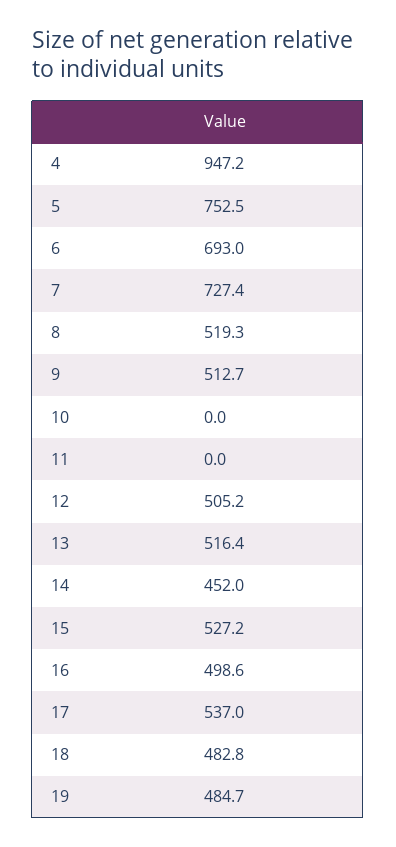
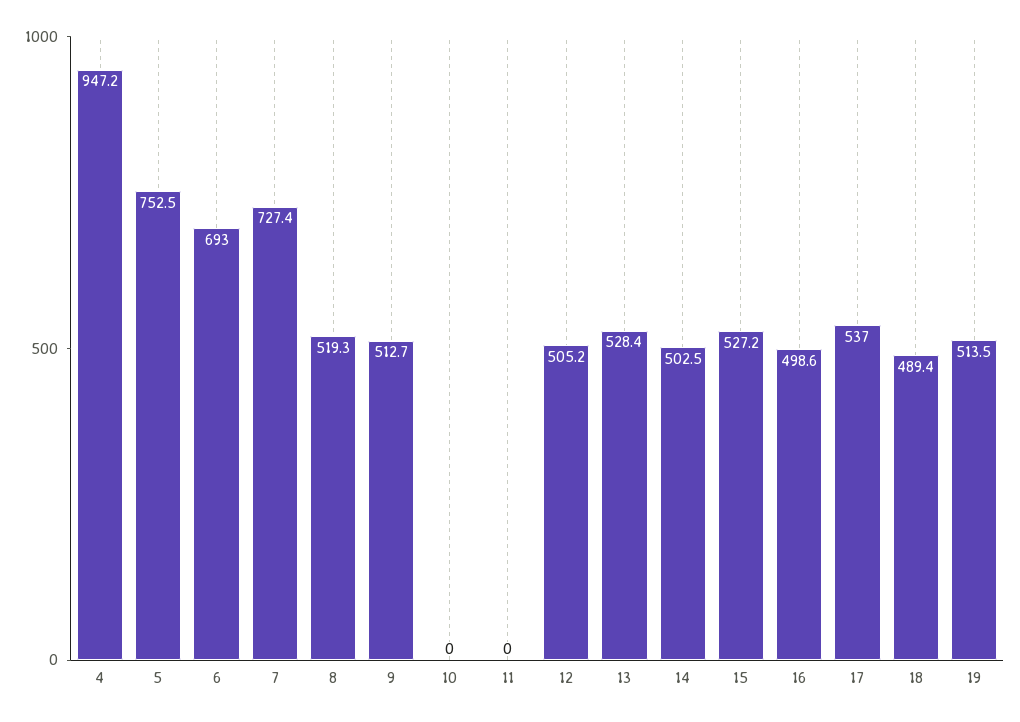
13: 516.4 -> 528.4
14: 452 -> 502.5
18: 482.8 -> 489.4
19: 484.7 -> 513.5

